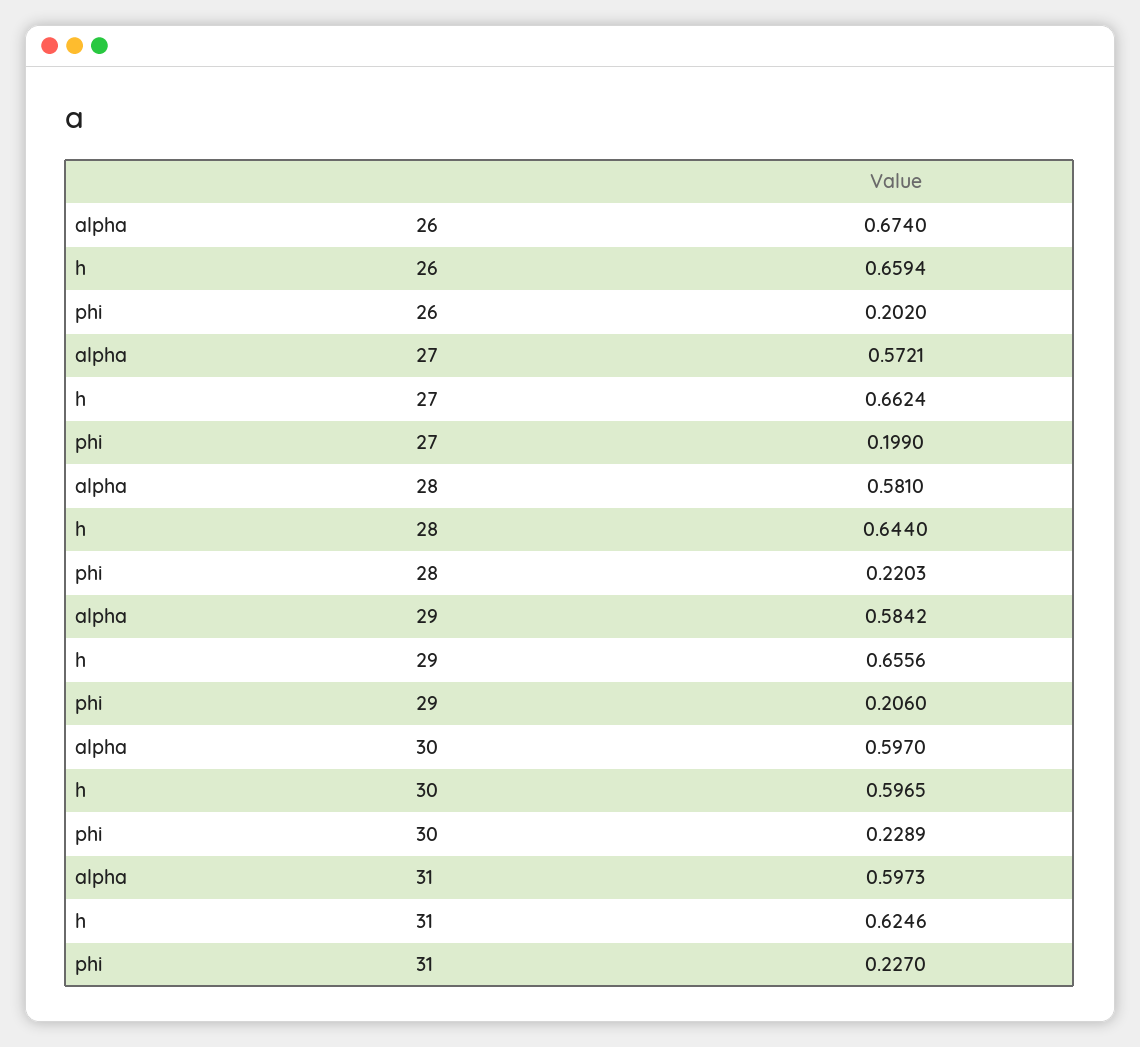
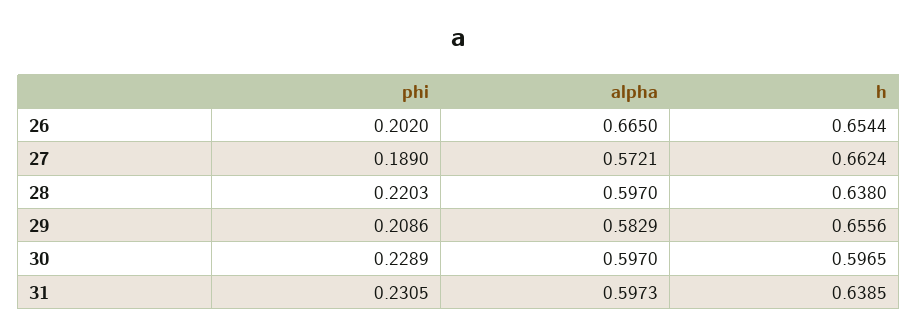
alpha, 26: 0.674 -> 0.665
h, 26: 0.6594 -> 0.6544
phi, 27: 0.199 -> 0.189
alpha, 28: 0.581 -> 0.597
h, 28: 0.644 -> 0.638
alpha, 29: 0.5842 -> 0.5829
phi, 29: 0.206 -> 0.2086
h, 31: 0.6246 -> 0.6385
phi, 31: 0.227 -> 0.2305

